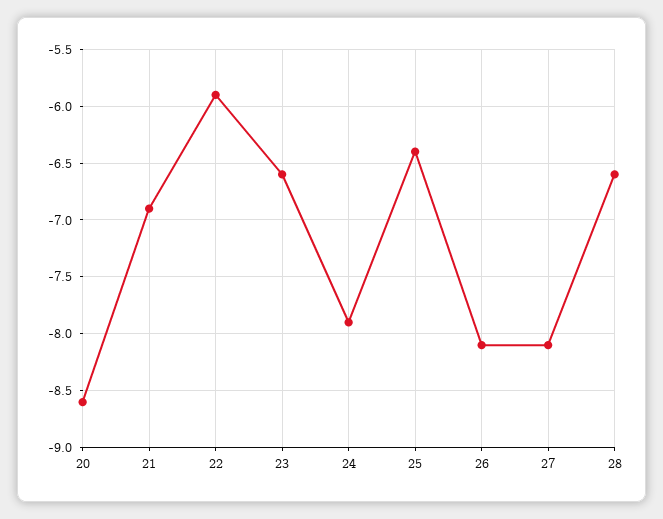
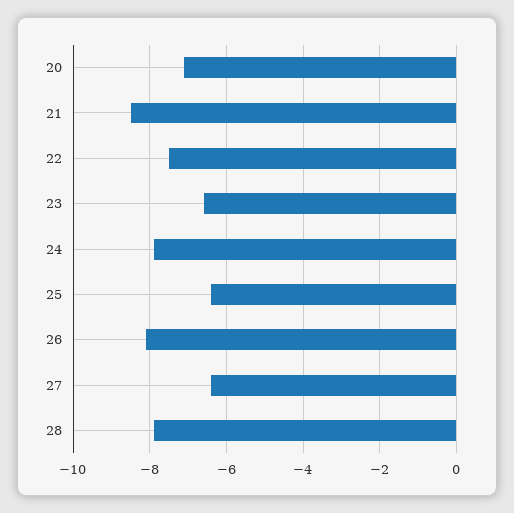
20: -8.6 -> -7
21: -6.9 -> -8.5
22: -5.9 -> -7.5
27: -8.1 -> -6.5
28: -6.6 -> -8

